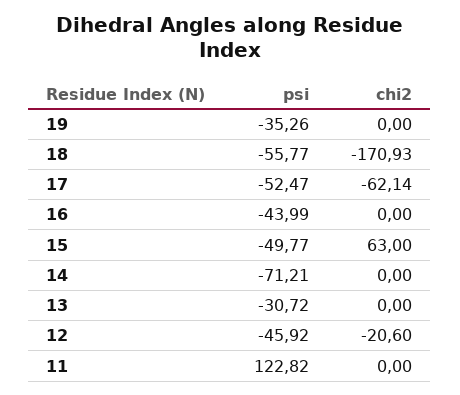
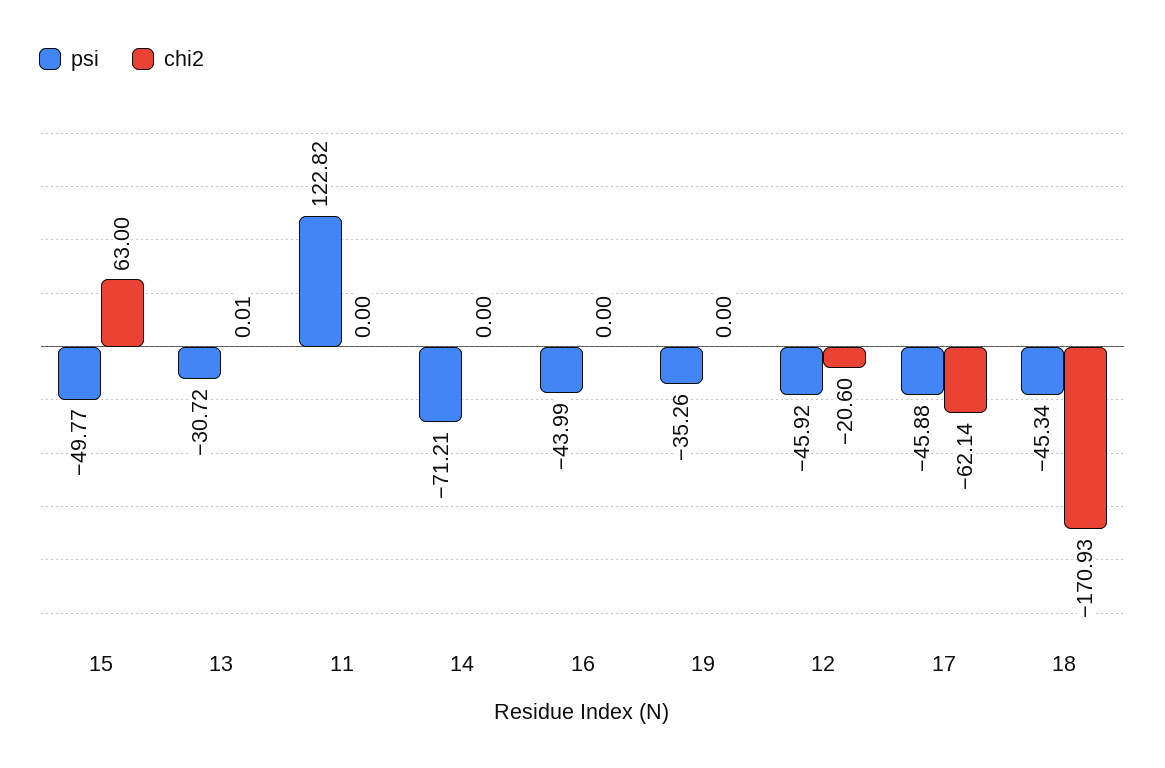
psi, 18: -55.77 -> -45.34
psi, 17: -52.47 -> -45.88
chi2, 13: 0 -> 0.01

